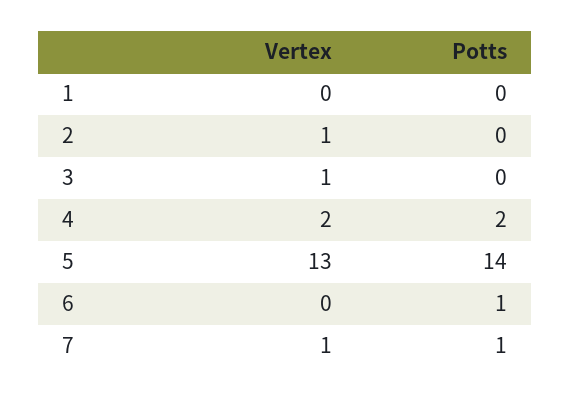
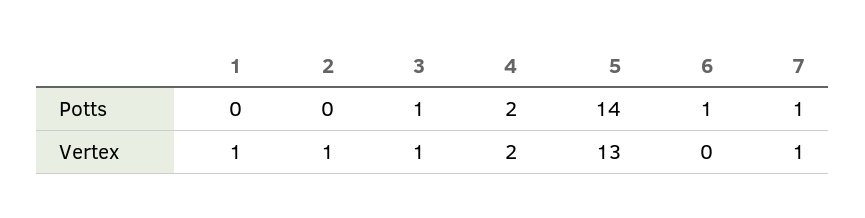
Vertex, 1: 0 -> 1
Potts, 3: 0 -> 1

